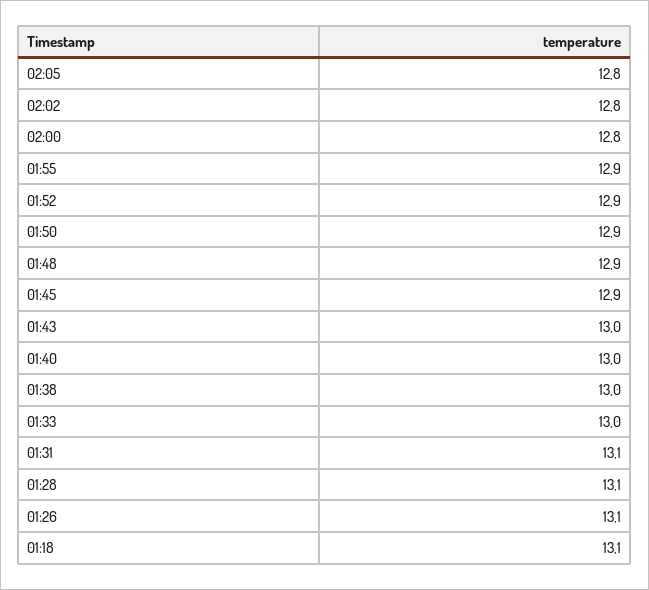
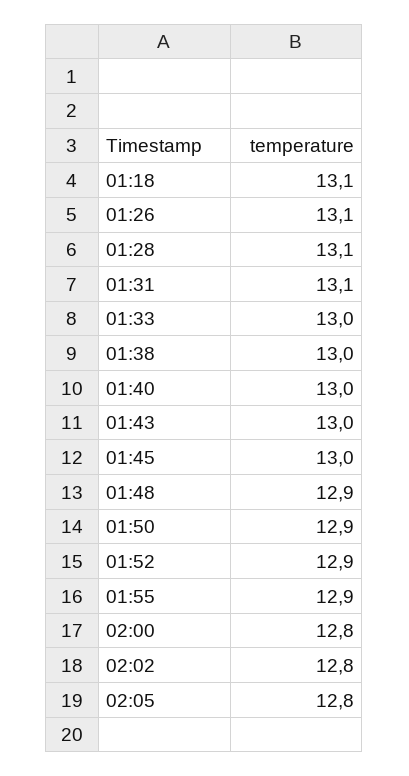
01:45: 12.9 -> 13

